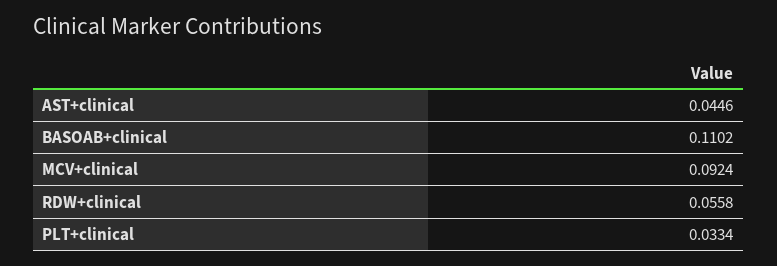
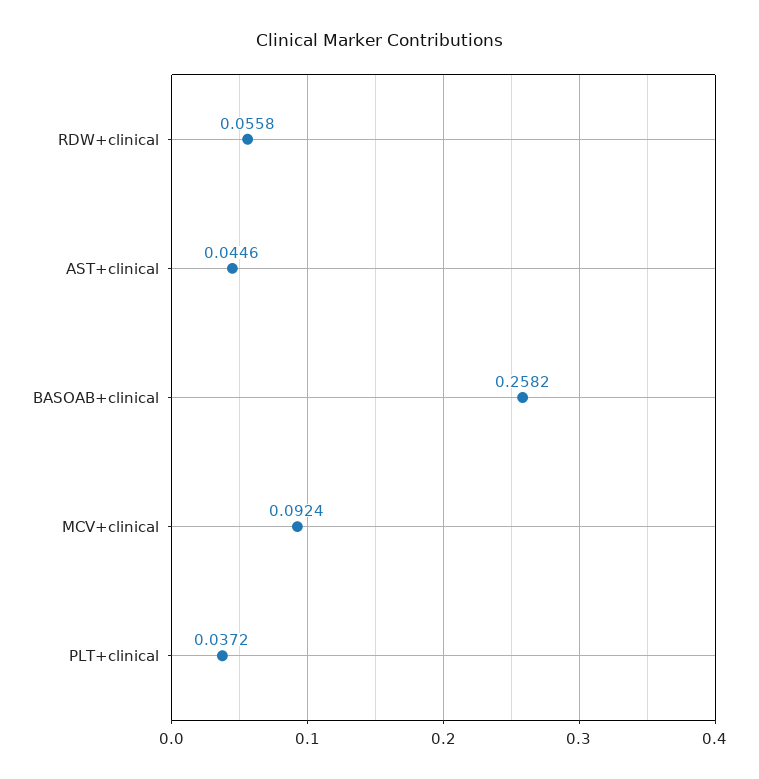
BASOAB+clinical: 0.1102 -> 0.2582
PLT+clinical: 0.0334 -> 0.0372

